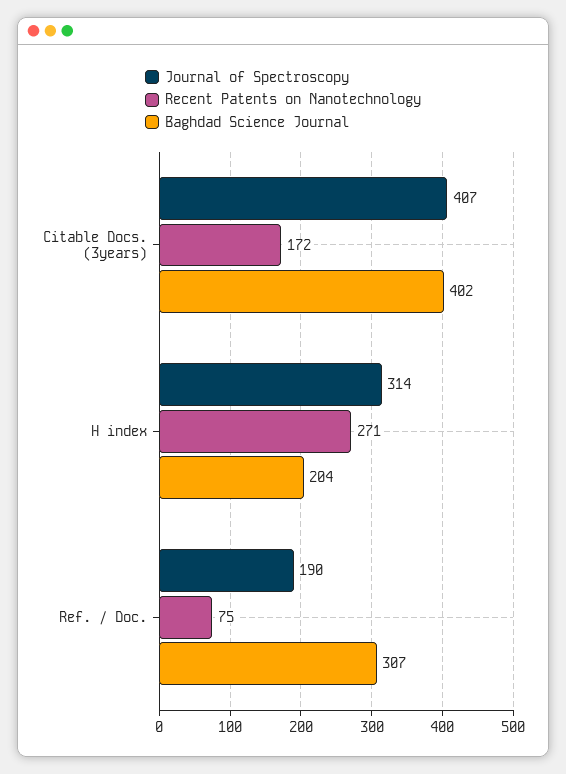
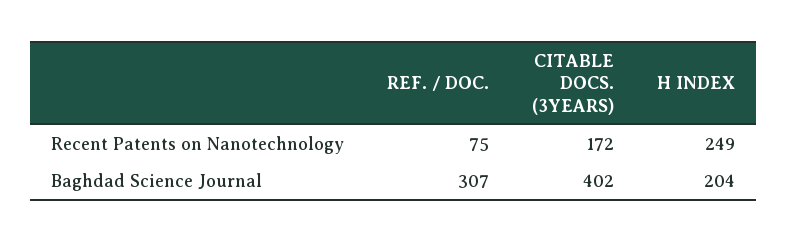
Journal of Spectroscopy, Citable Docs. (3years): 407 -> none
Journal of Spectroscopy, H index: 314 -> none
Recent Patents on Nanotechnology, H index: 271 -> 249
Journal of Spectroscopy, Ref. / Doc.: 190 -> none

